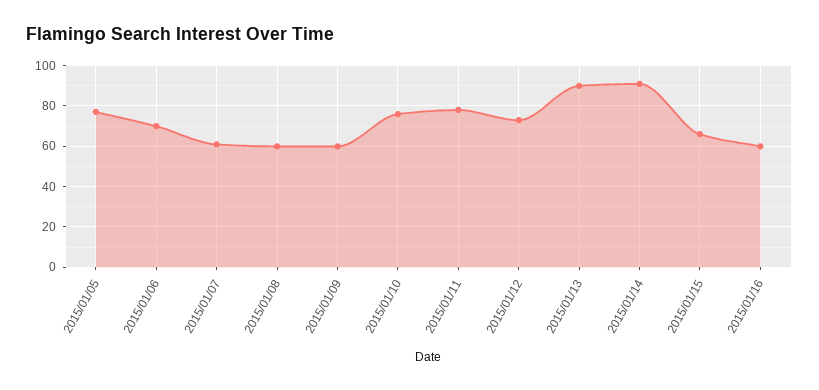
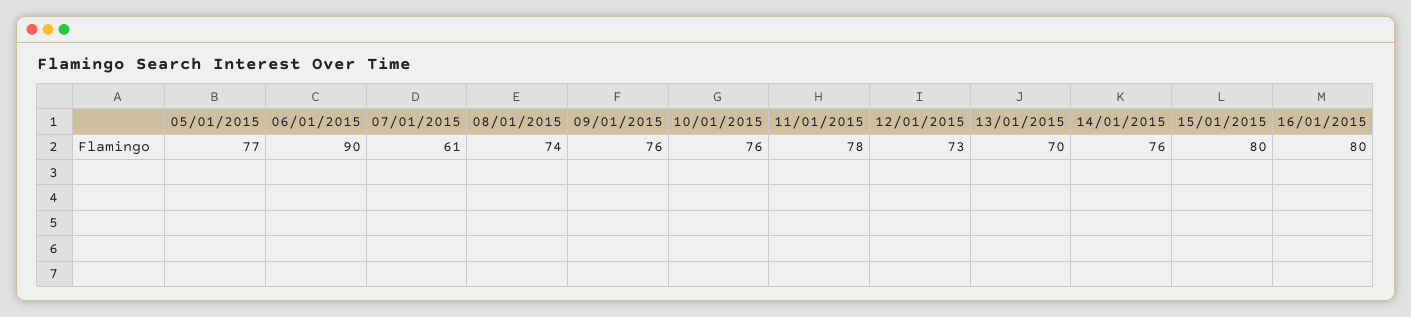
2015/01/06: 70 -> 90
2015/01/08: 60 -> 74
2015/01/09: 60 -> 76
2015/01/13: 90 -> 70
2015/01/14: 90 -> 76
2015/01/15: 65 -> 80
2015/01/16: 60 -> 80

